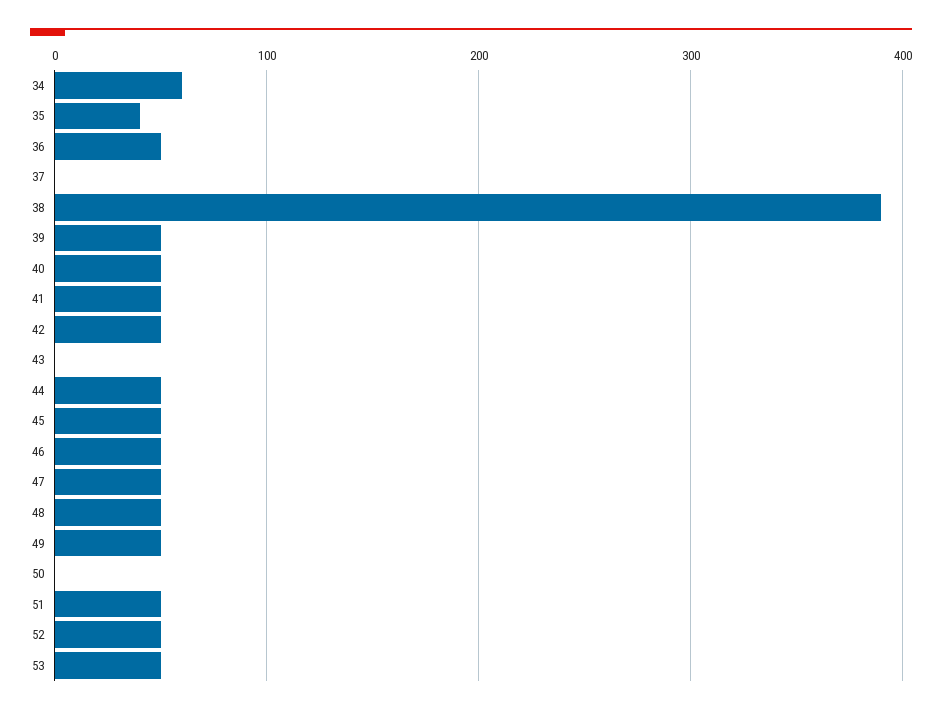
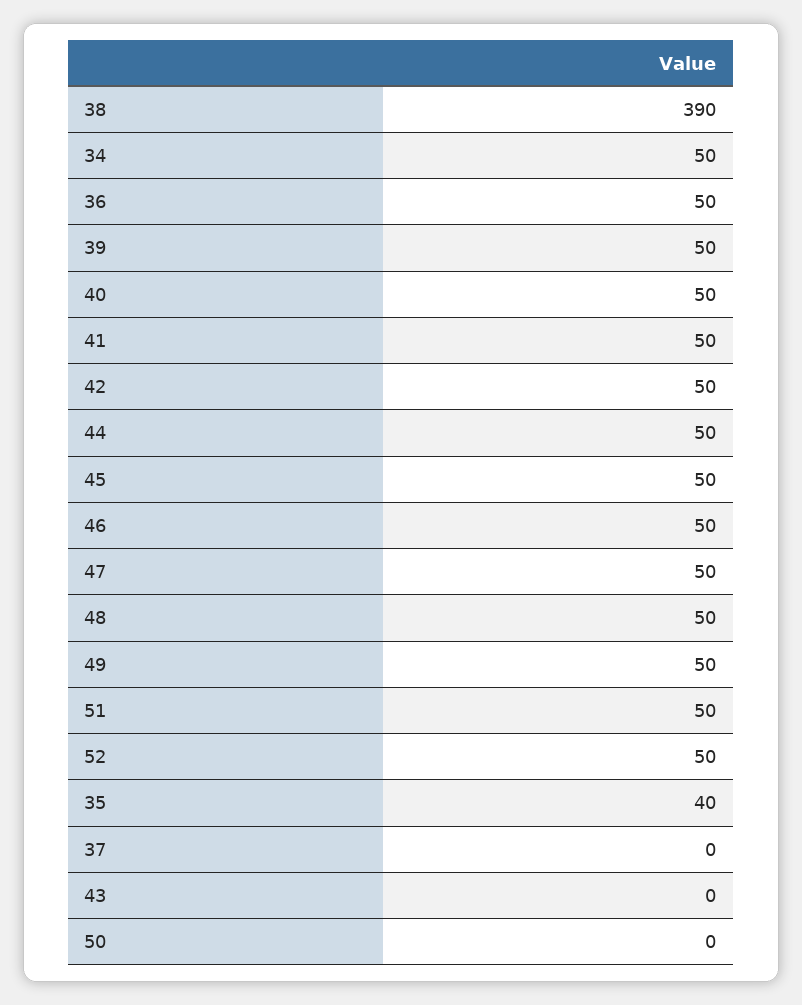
34: 60 -> 50
53: 50 -> none

